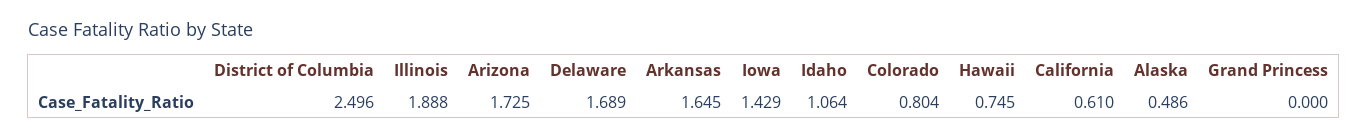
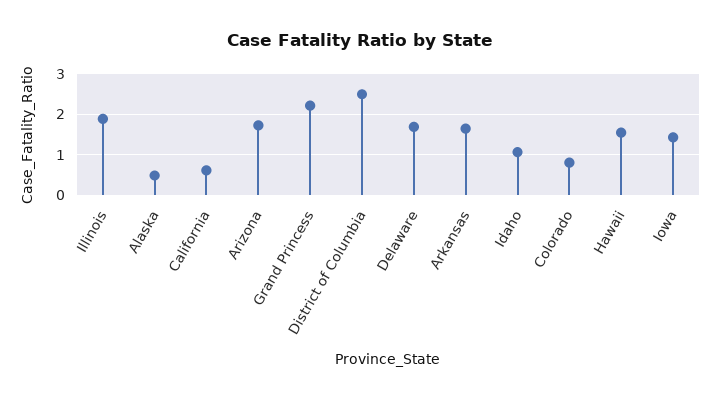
Hawaii: 0.745 -> 1.6
Grand Princess: 0 -> 2.2

